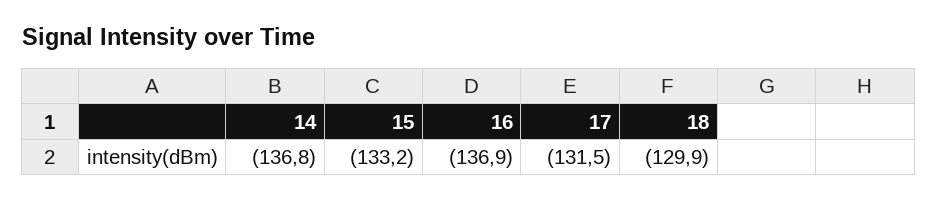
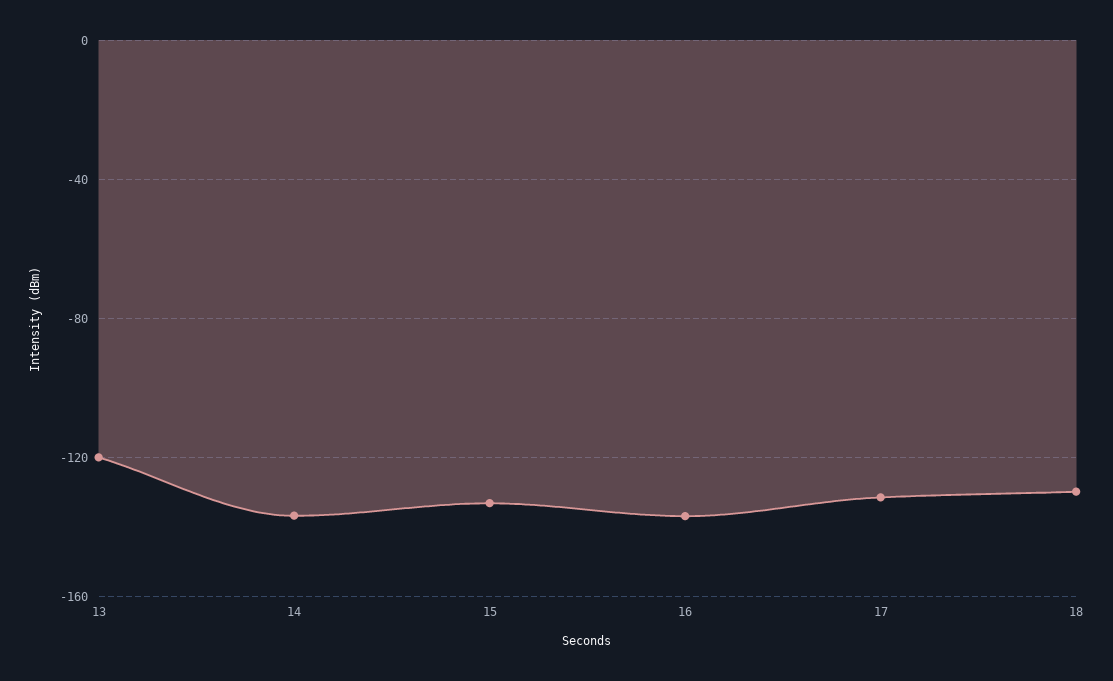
13: none -> -120

